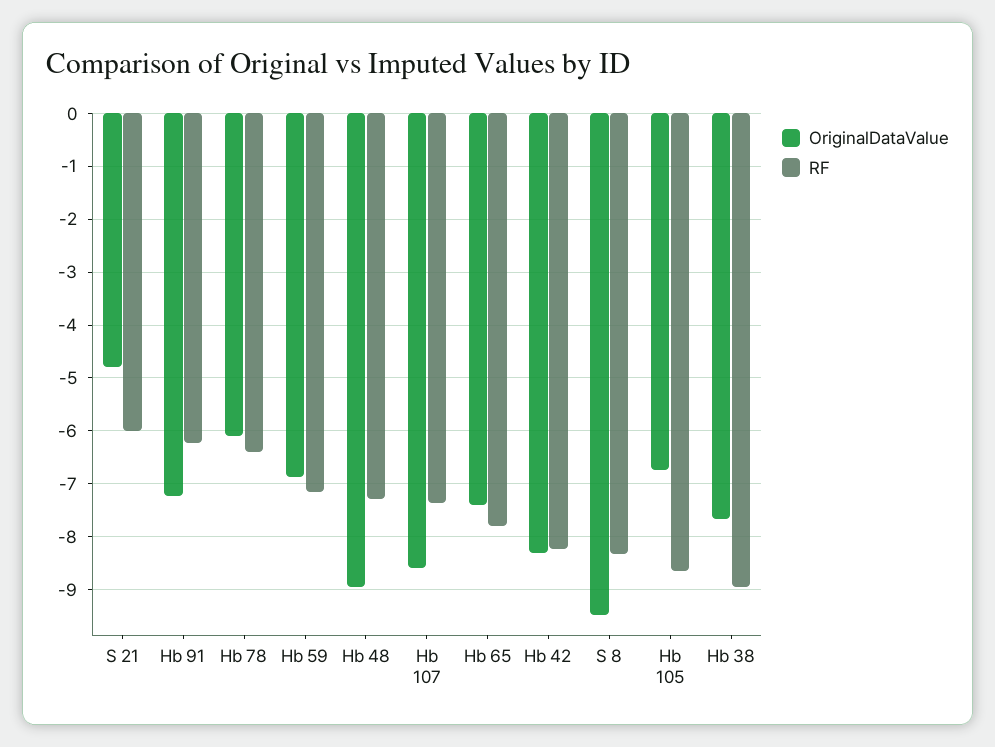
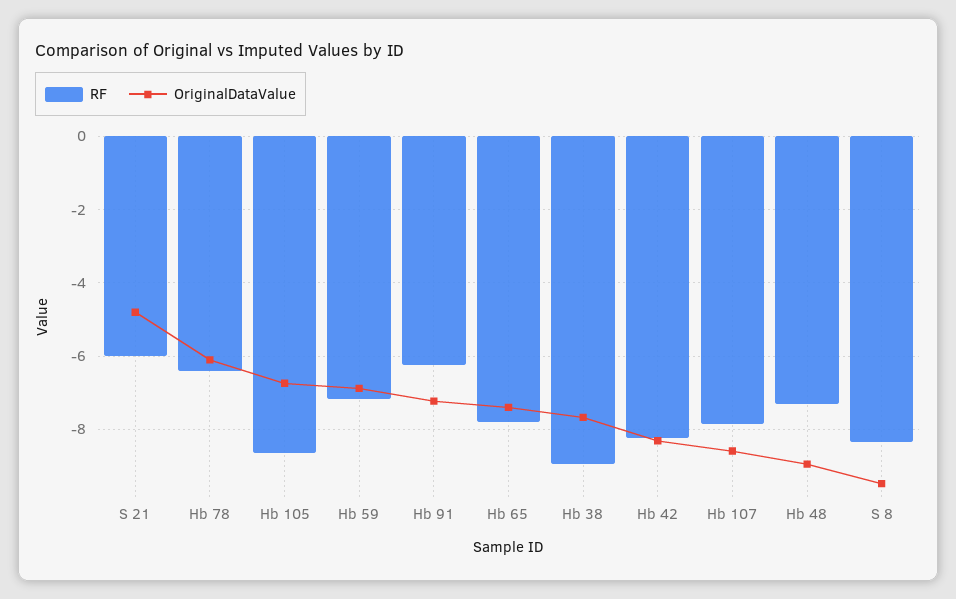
RF, Hb 107: -7.4 -> -7.8

